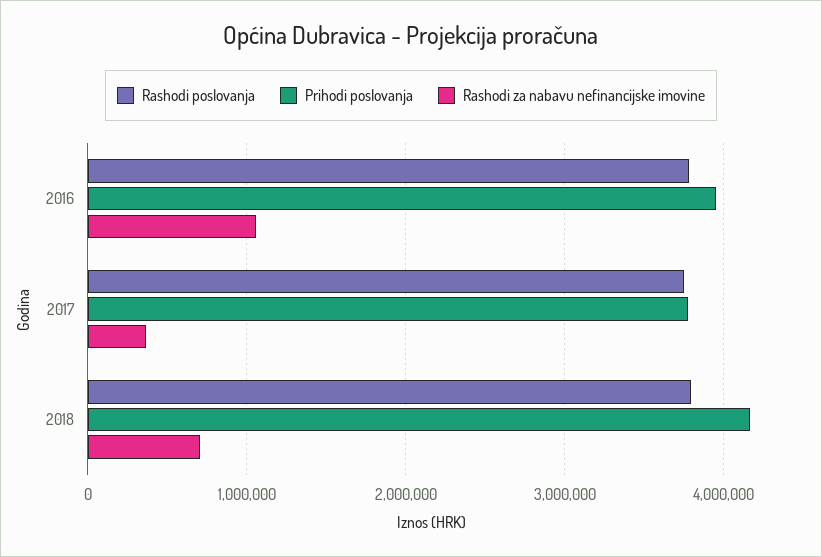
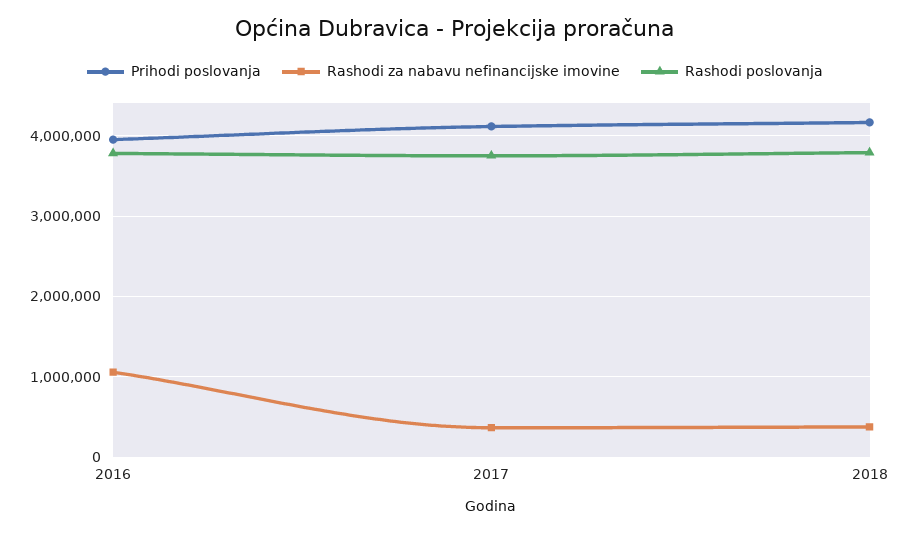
Prihodi poslovanja, 2017: 3800000 -> 4100000
Rashodi za nabavu nefinancijske imovine, 2018: 700000 -> 400000

